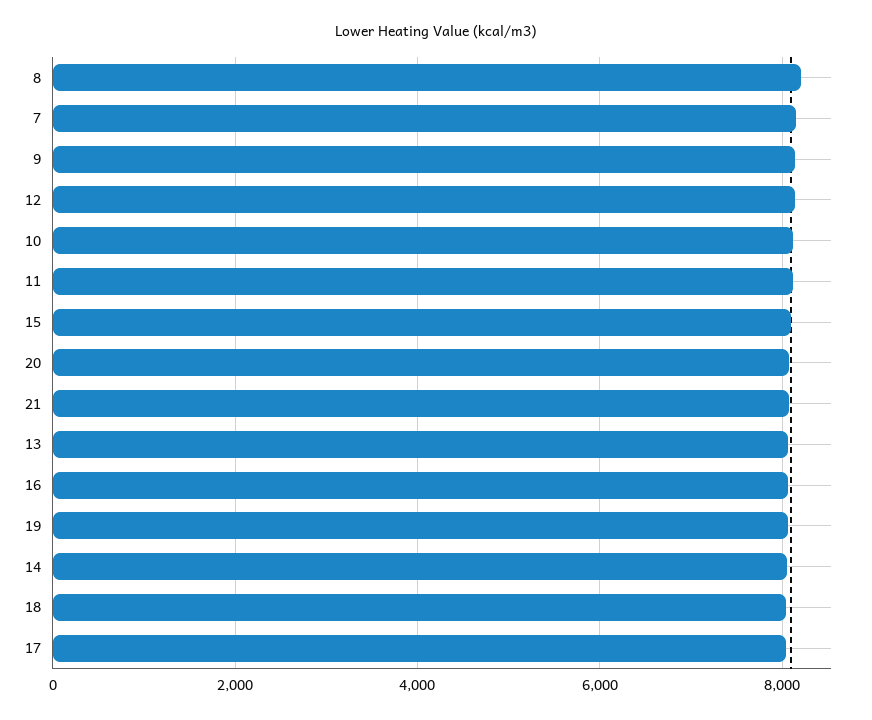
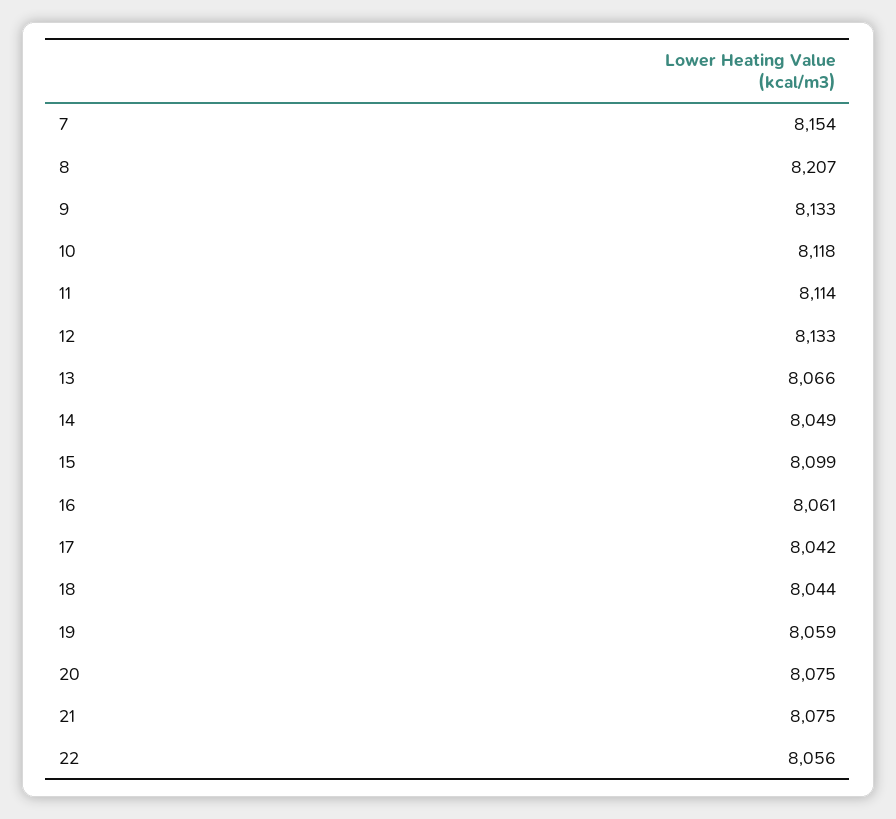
22: none -> 8056

